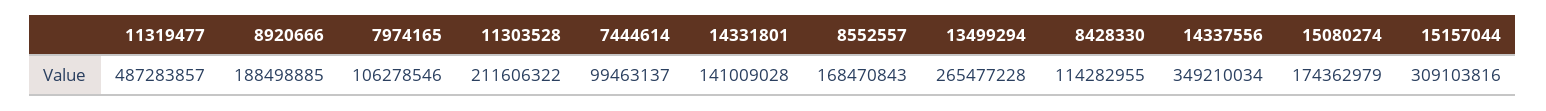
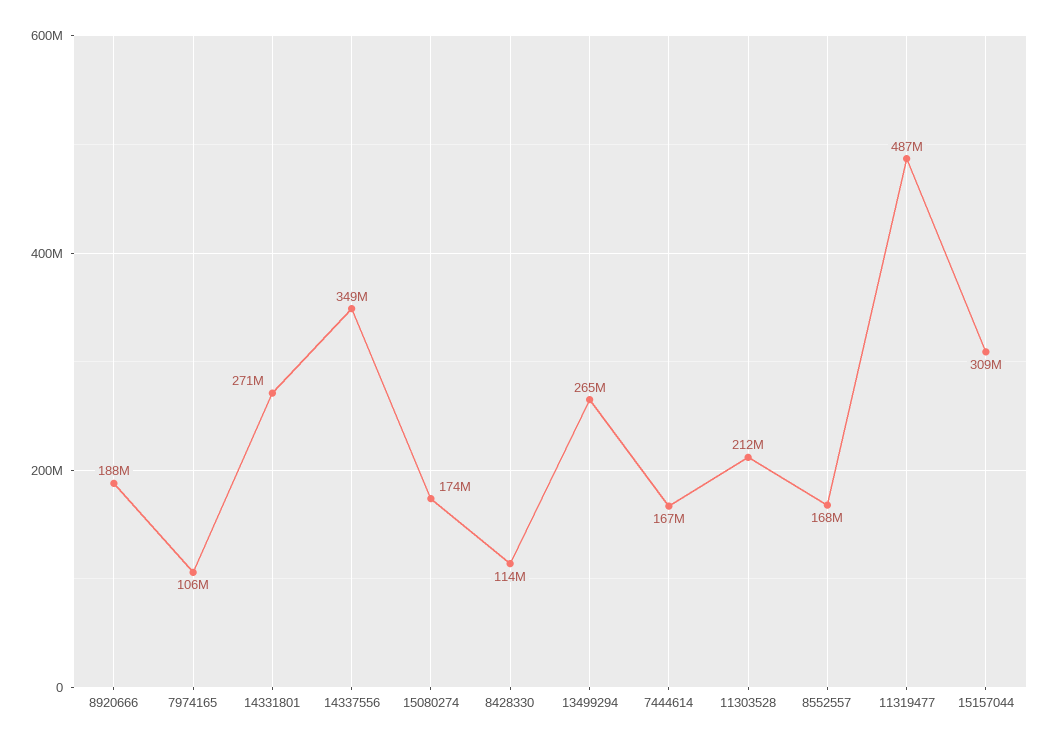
7444614: 99463137 -> 167000000
14331801: 141009028 -> 271000000

